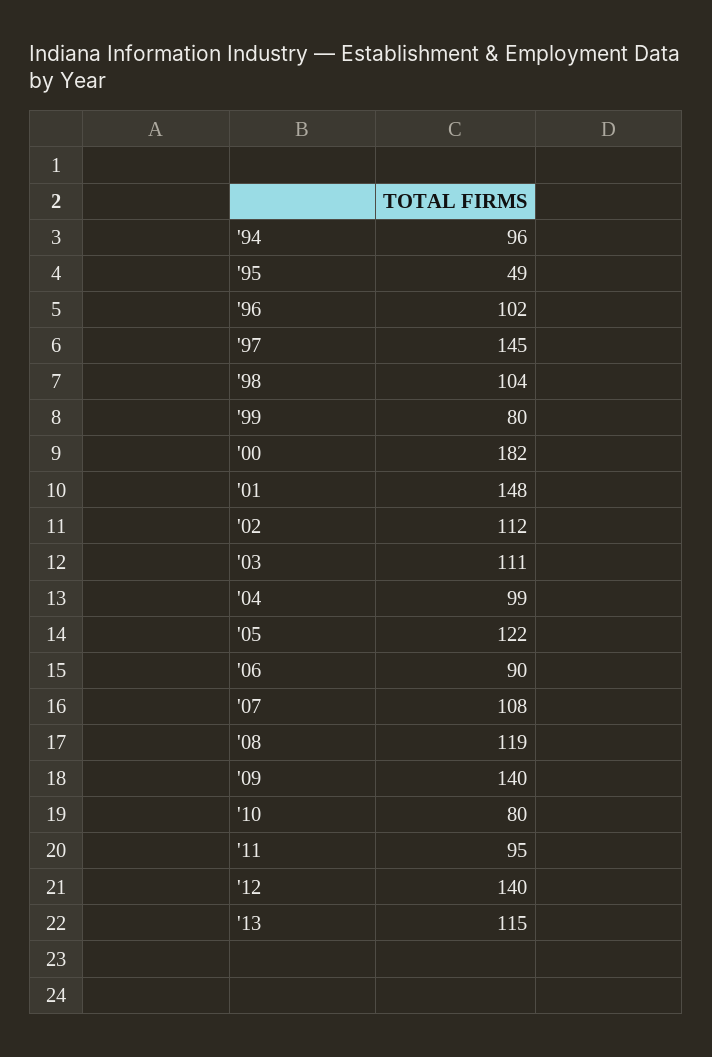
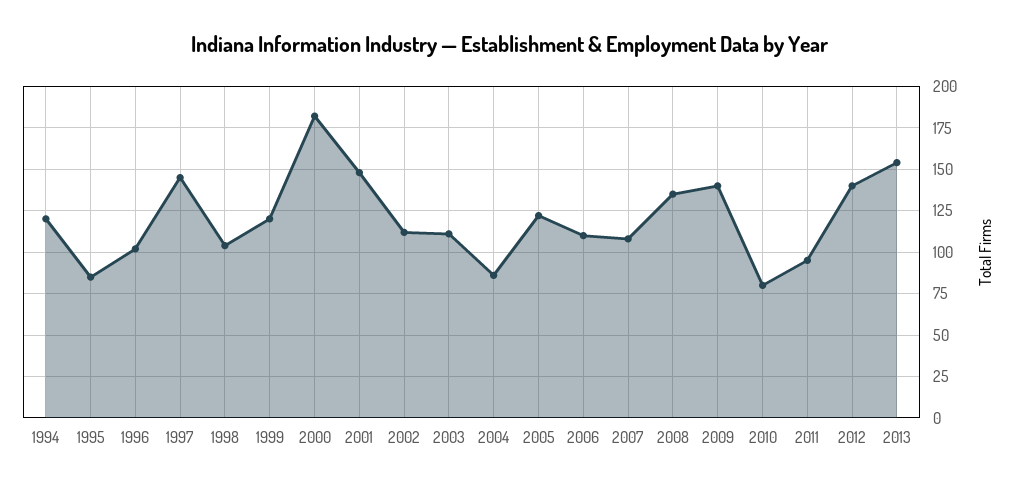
'94: 96 -> 120
'95: 49 -> 85
'99: 80 -> 120
'04: 99 -> 85
'06: 90 -> 110
'08: 119 -> 135
'13: 115 -> 155

